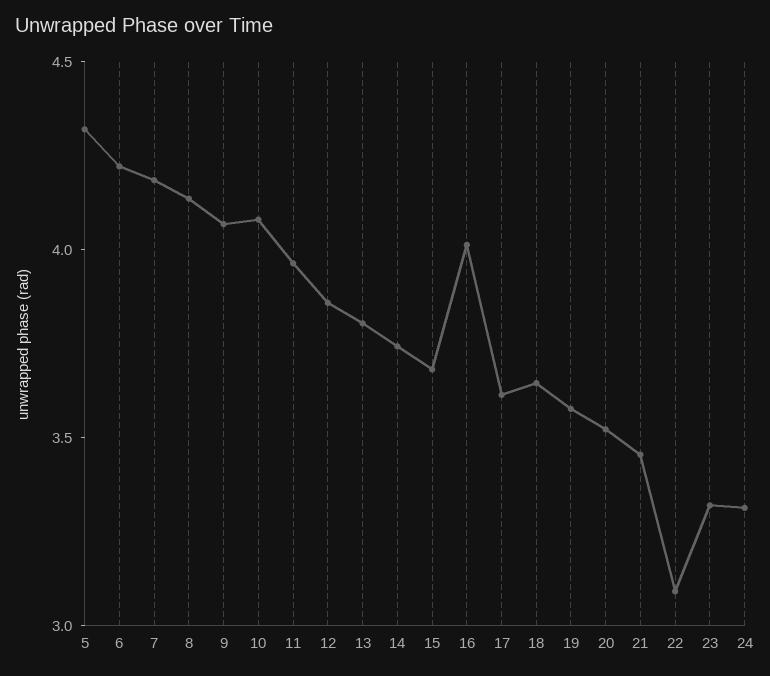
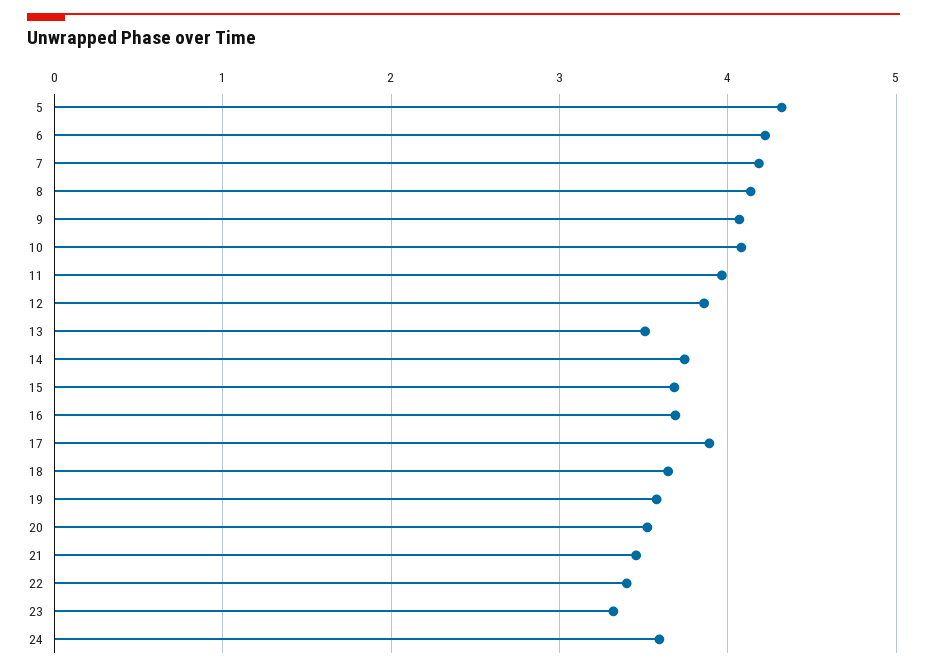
13: 3.8 -> 3.5
16: 4 -> 3.7
17: 3.6 -> 3.9
22: 3.1 -> 3.4
24: 3.3 -> 3.6

